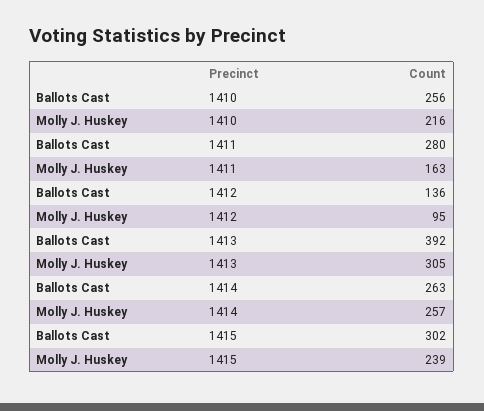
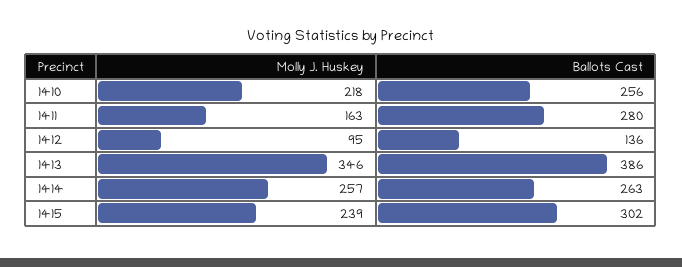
Molly J. Huskey, 1410: 216 -> 218
Ballots Cast, 1413: 392 -> 386
Molly J. Huskey, 1413: 305 -> 346

